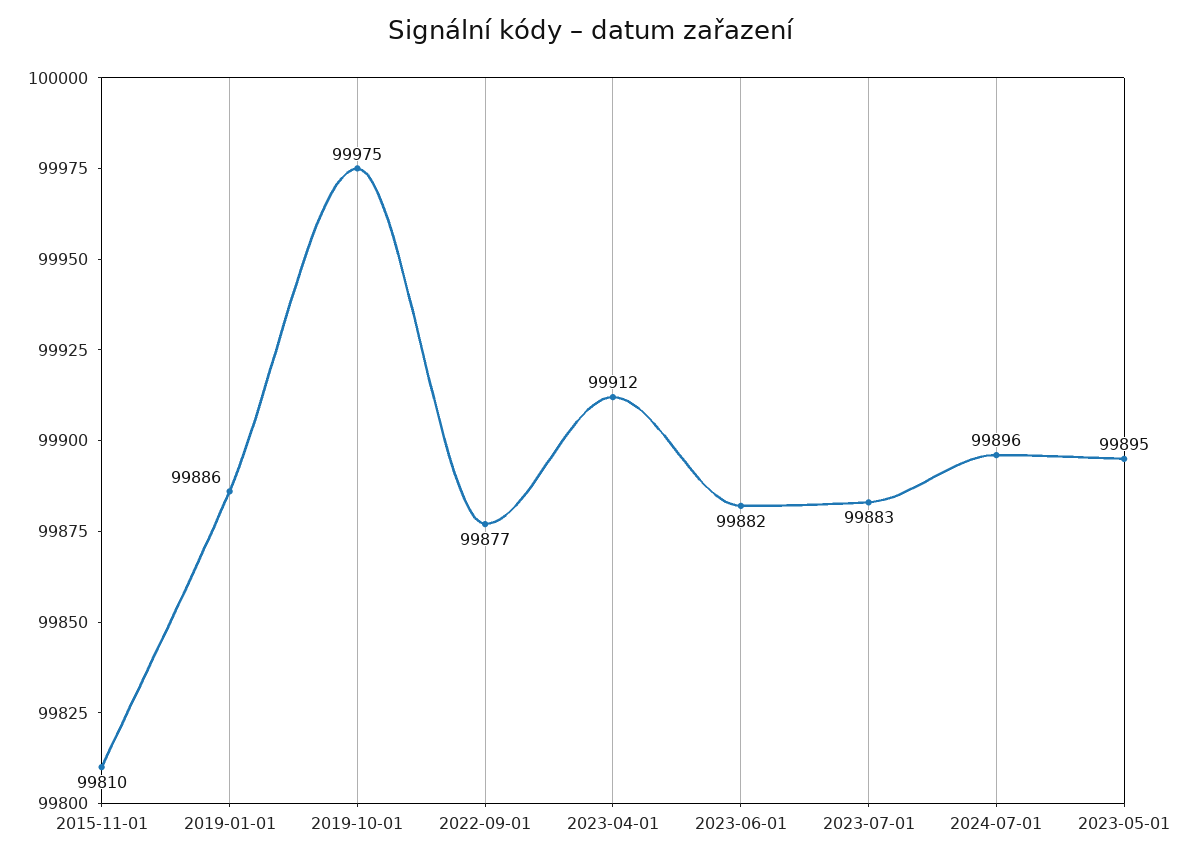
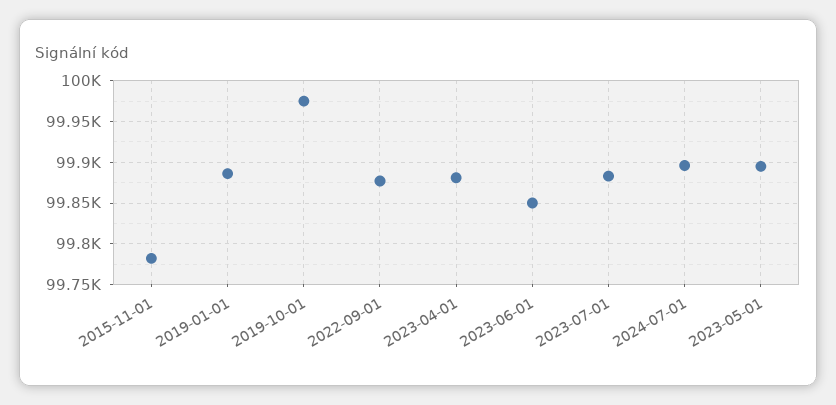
2015-11-01: 99810 -> 99780
2023-04-01: 99912 -> 99880
2023-06-01: 99882 -> 99850

